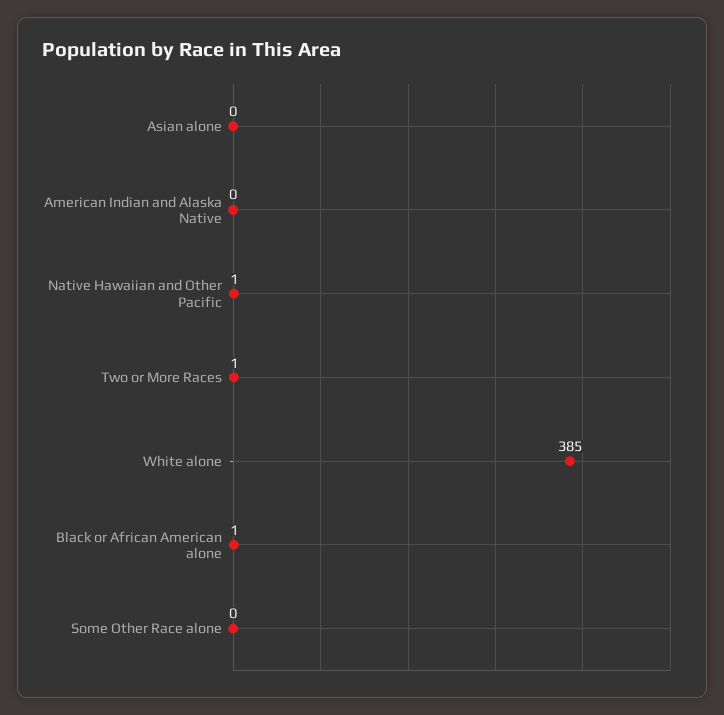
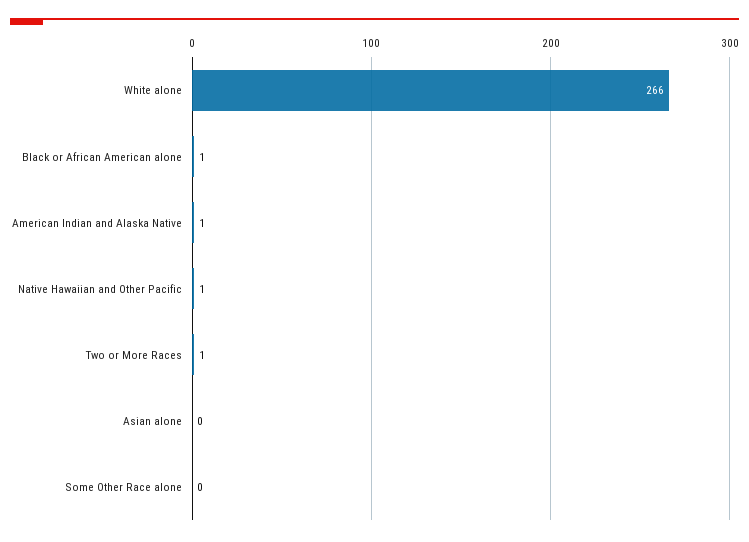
American Indian and Alaska Native: 0 -> 1
White alone: 385 -> 266

